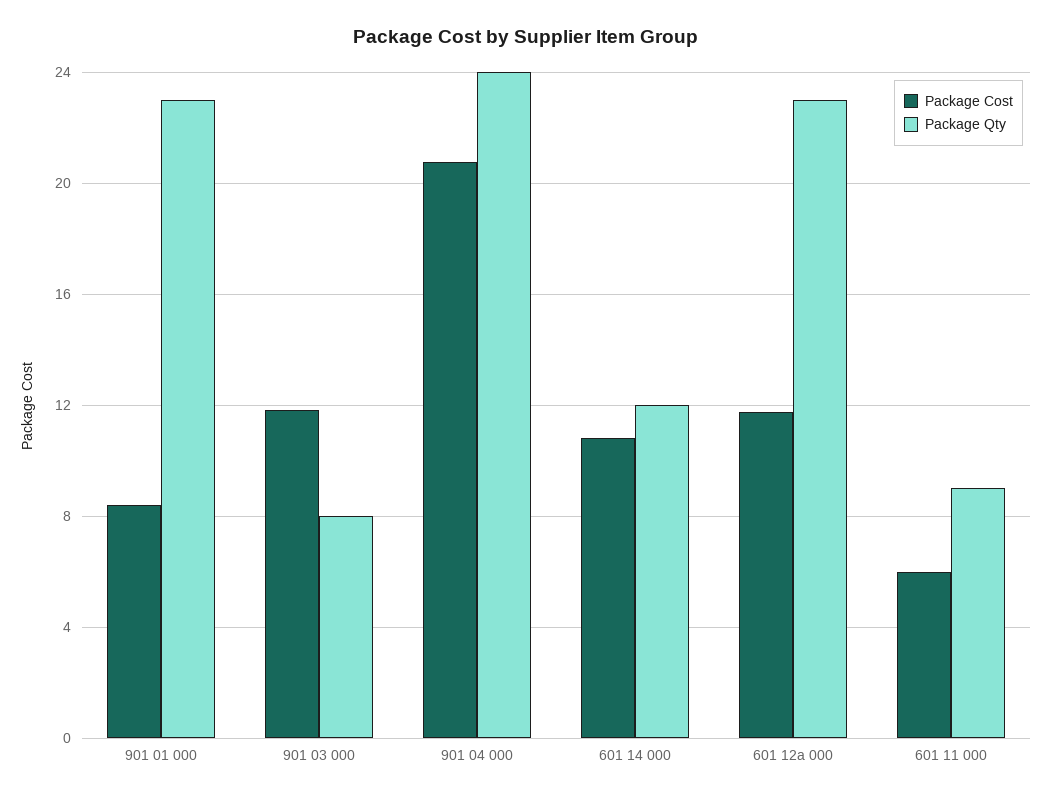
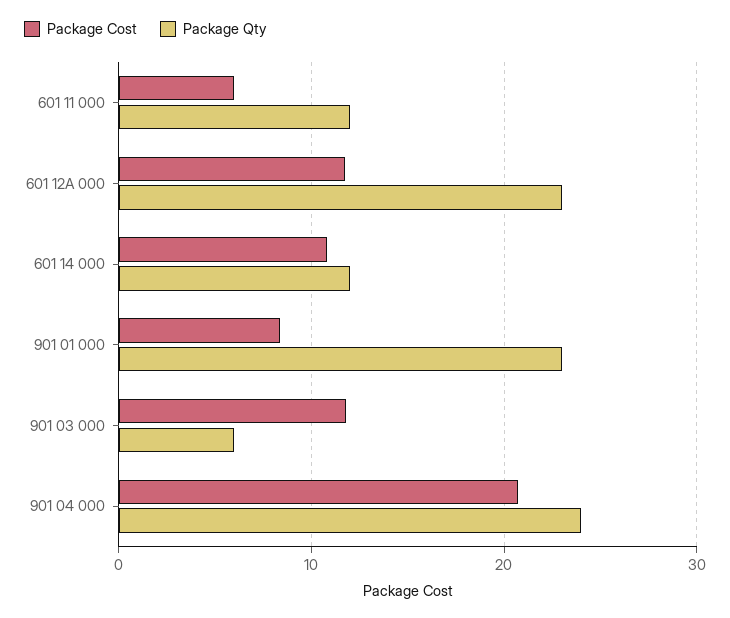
Package Qty, 901 03 000: 8 -> 6
Package Qty, 601 11 000: 9 -> 12

